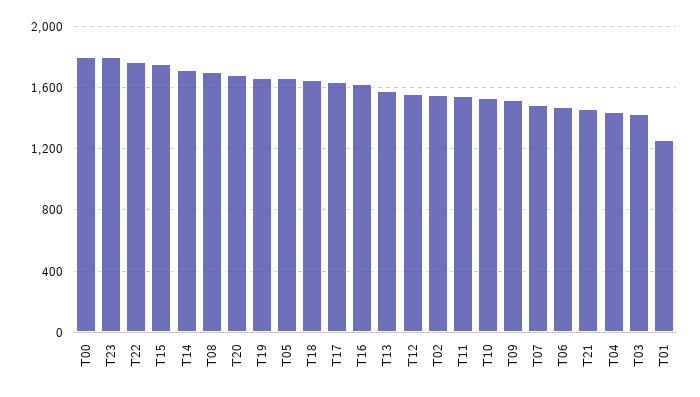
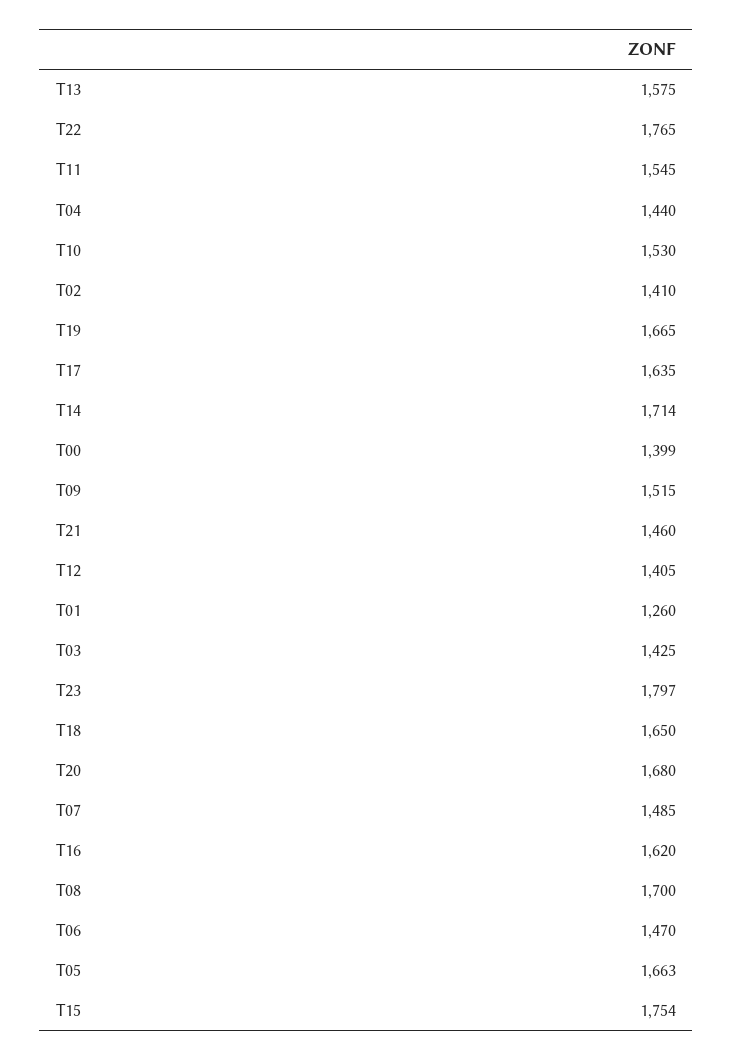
T00: 1800 -> 1399
T12: 1550 -> 1405
T02: 1550 -> 1410

